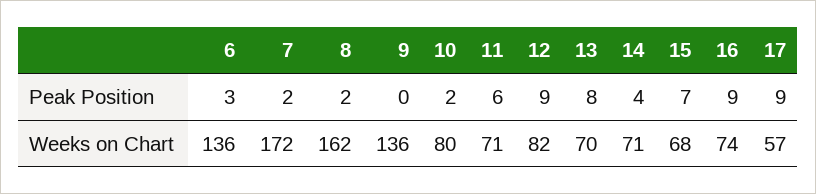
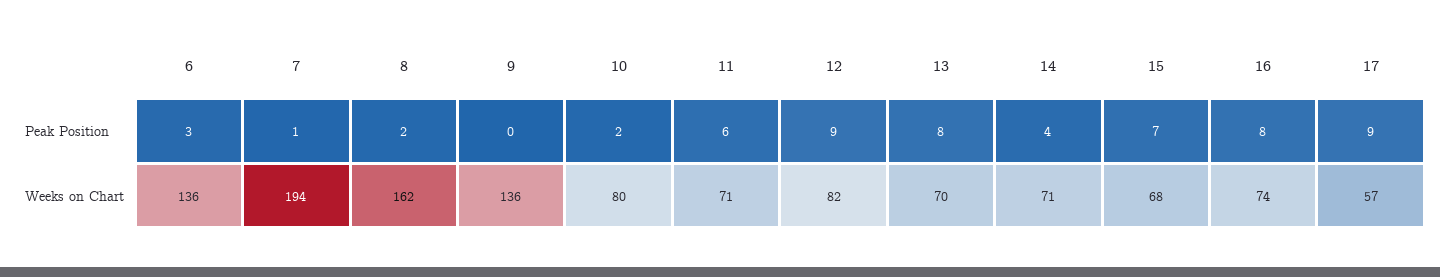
7, Peak Position: 2 -> 1
16, Peak Position: 9 -> 8
7, Weeks on Chart: 172 -> 194

